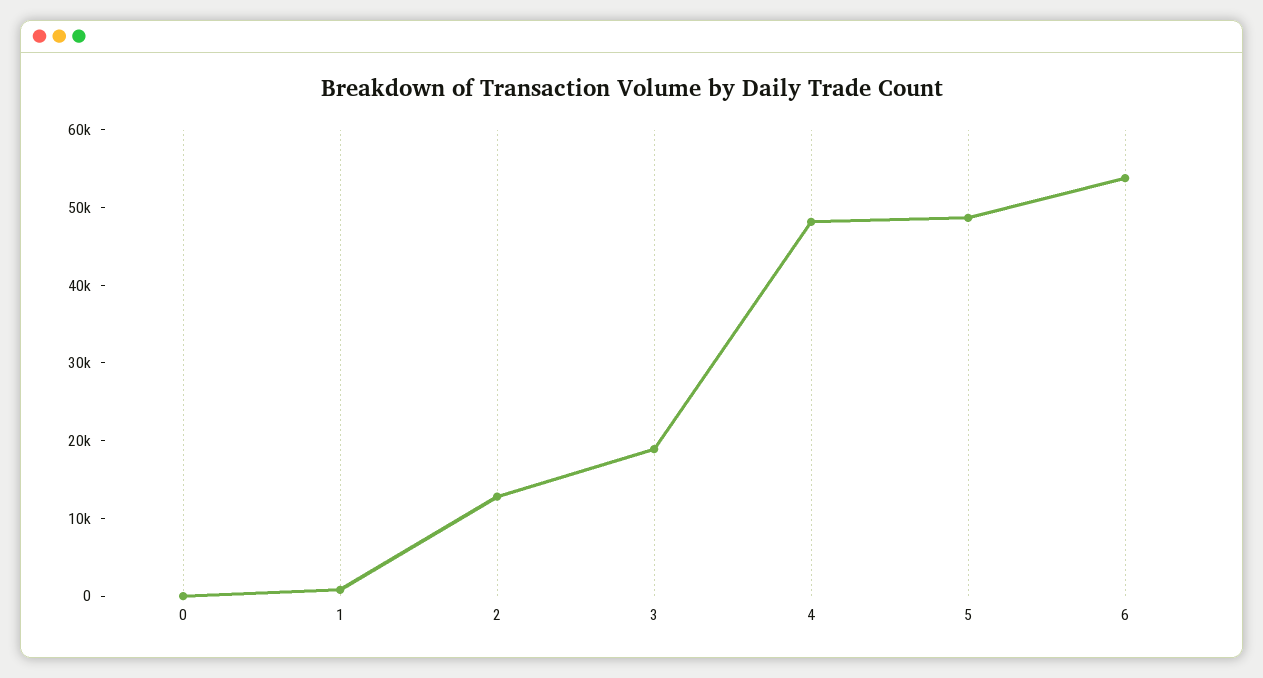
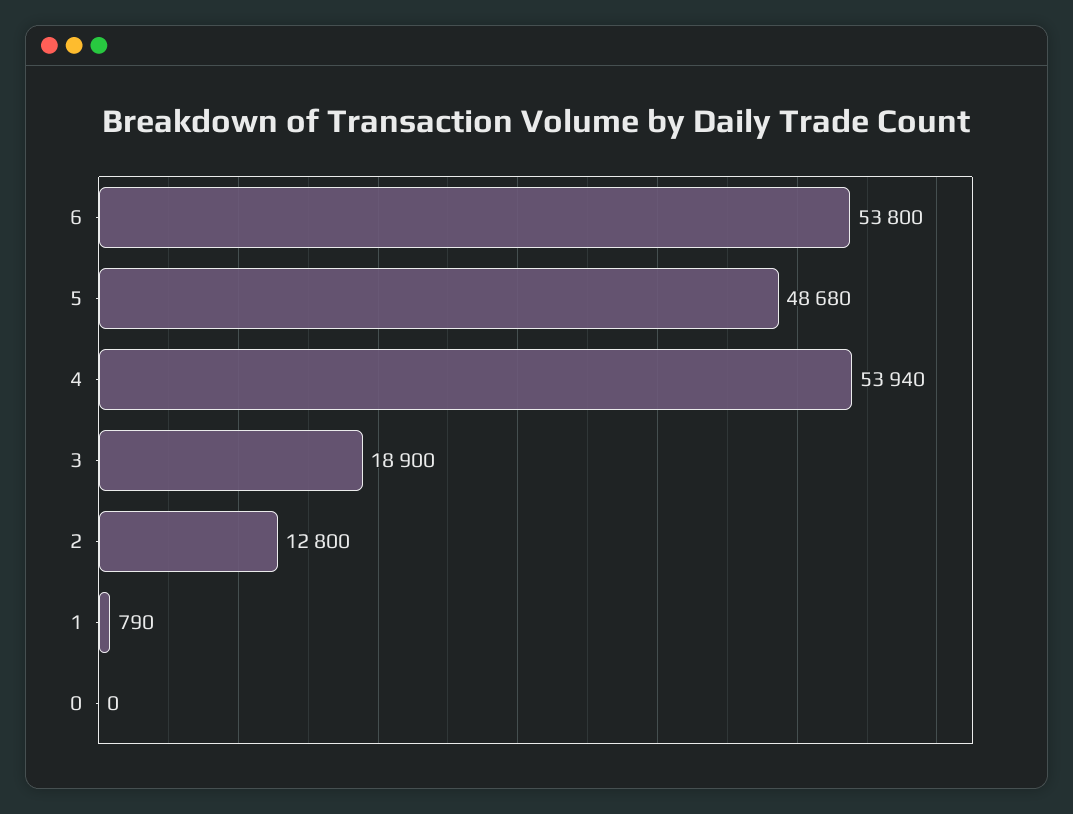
4: 48000 -> 53940

